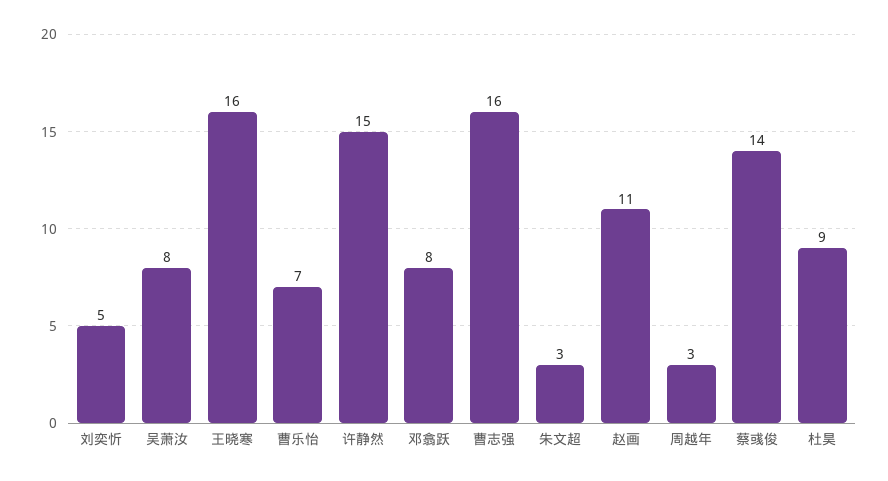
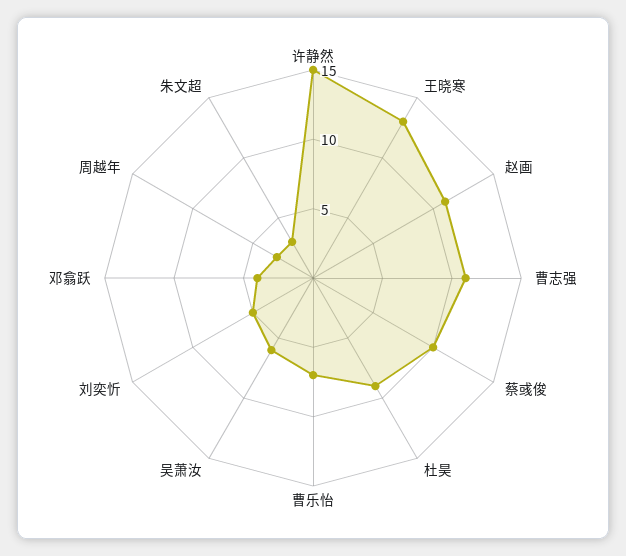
吴萧汝: 8 -> 6
王晓寒: 16 -> 13
邓翕跃: 8 -> 4
曹志强: 16 -> 11
蔡彧俊: 14 -> 10

